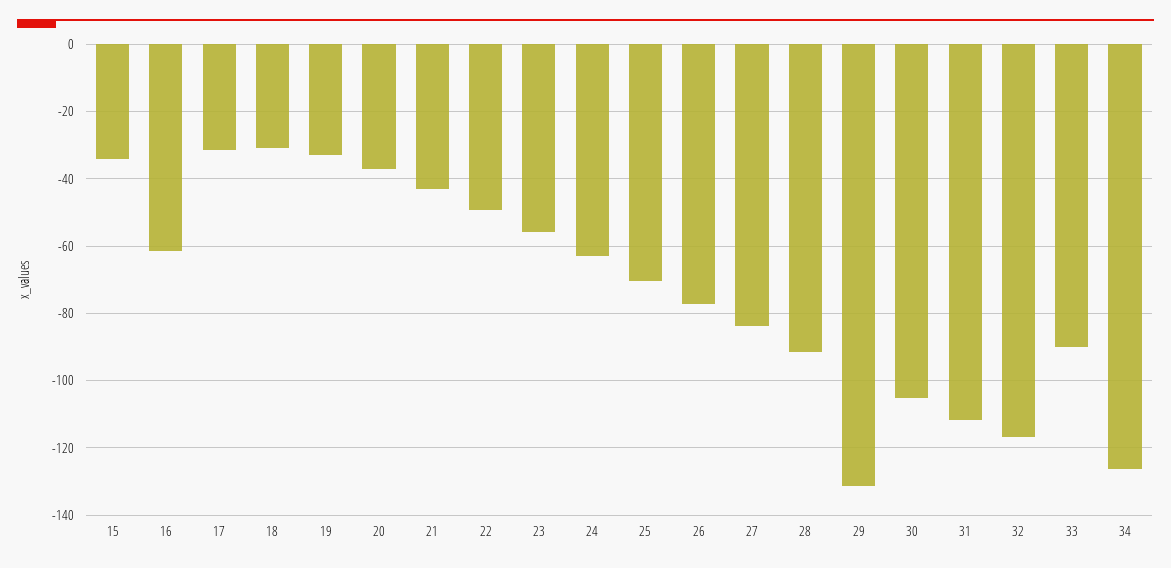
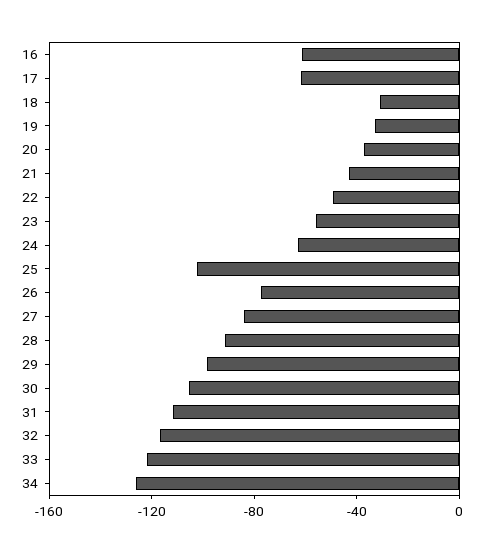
15: -34 -> none
17: -32 -> -60
25: -70 -> -100
29: -132 -> -100
33: -90 -> -120

